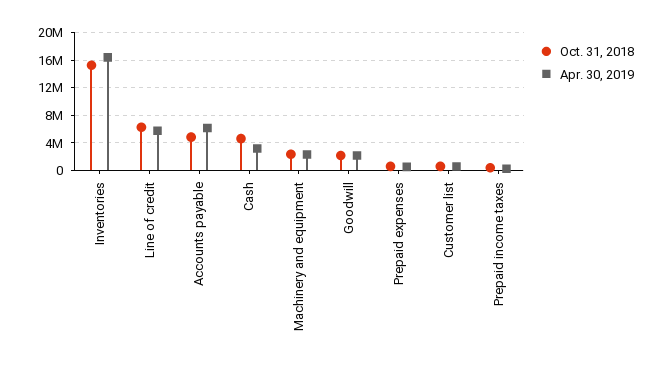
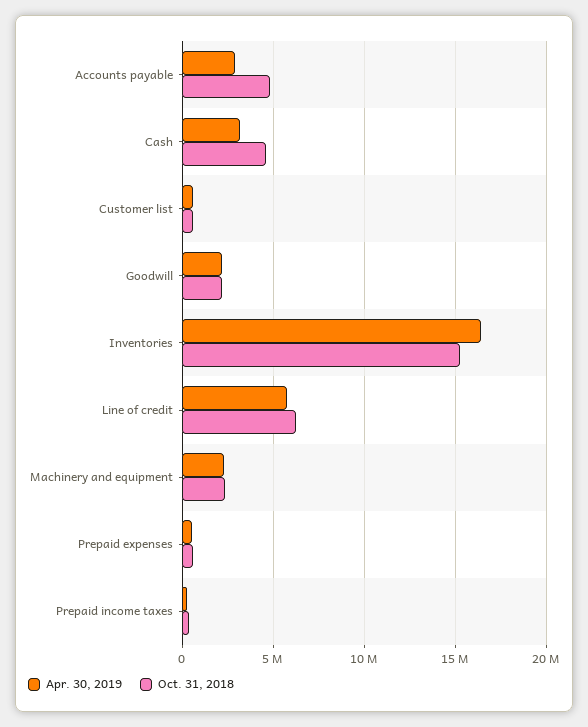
Apr. 30, 2019, Accounts payable: 6000000 -> 3000000

